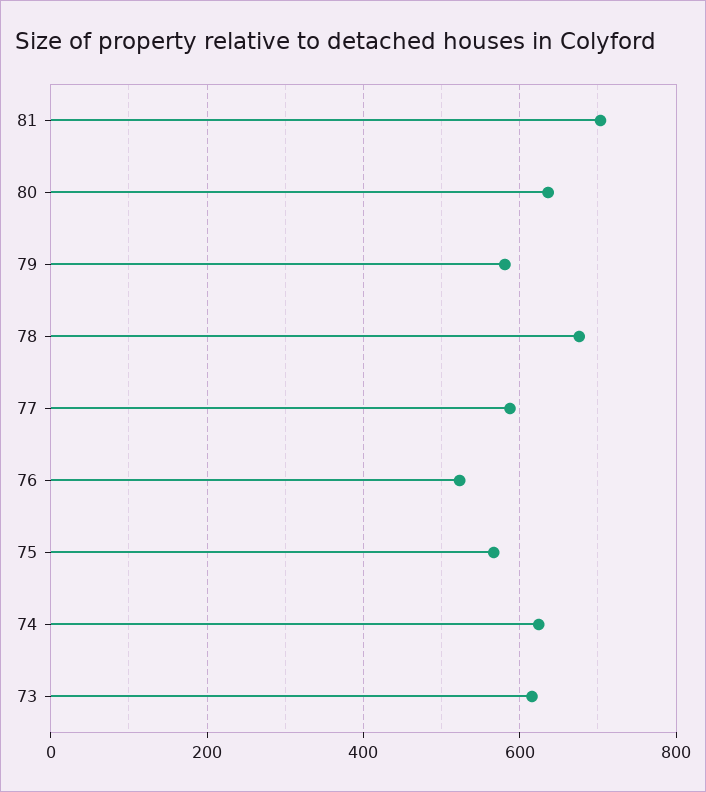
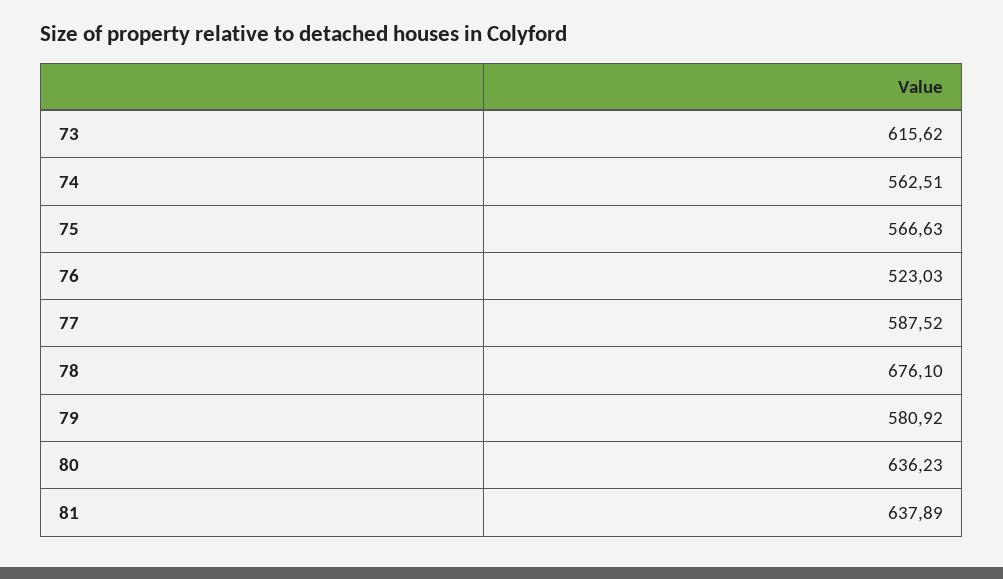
81: 700 -> 637.89
74: 620 -> 562.51

